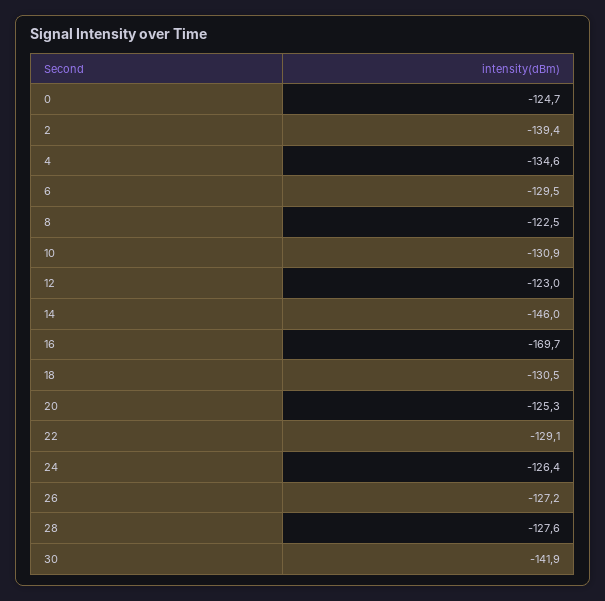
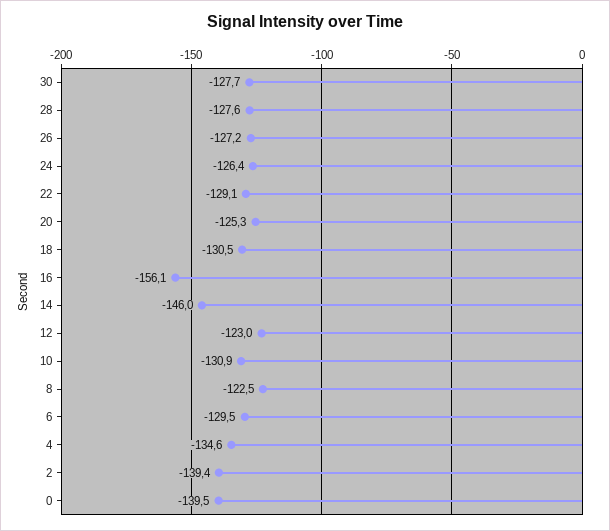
0: -124.7 -> -139.5
16: -169.7 -> -156.1
30: -141.9 -> -127.7

